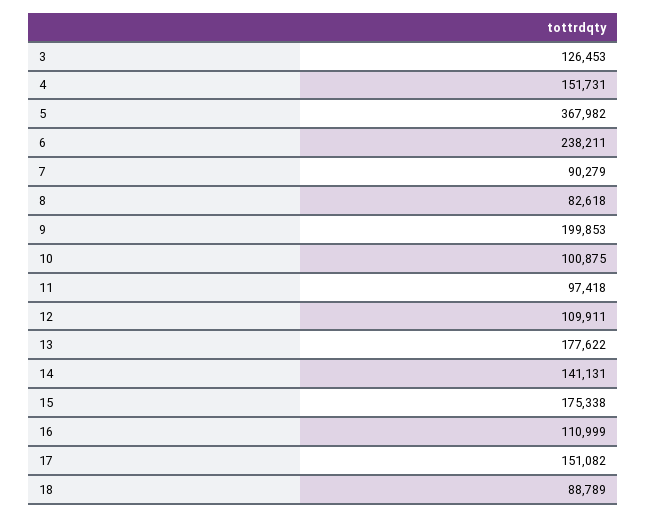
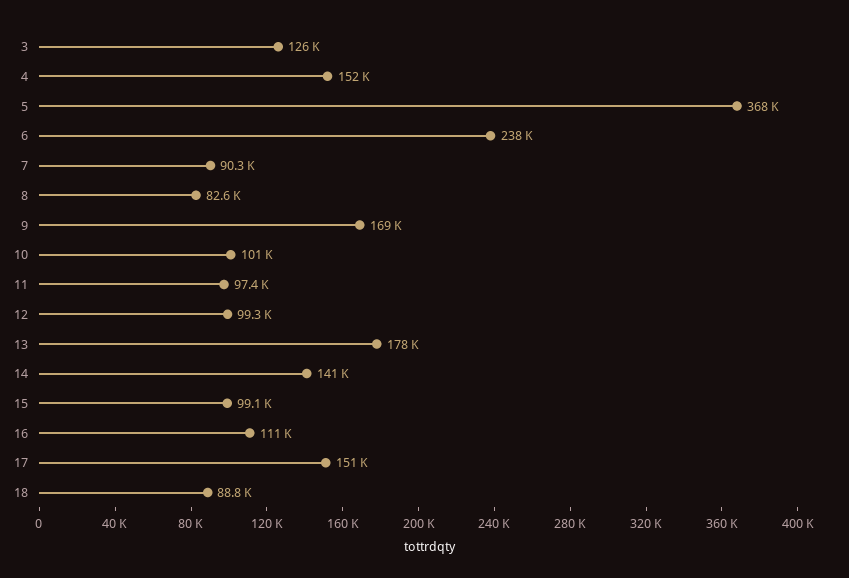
9: 199853 -> 169000
12: 109911 -> 99300
15: 175338 -> 99100

